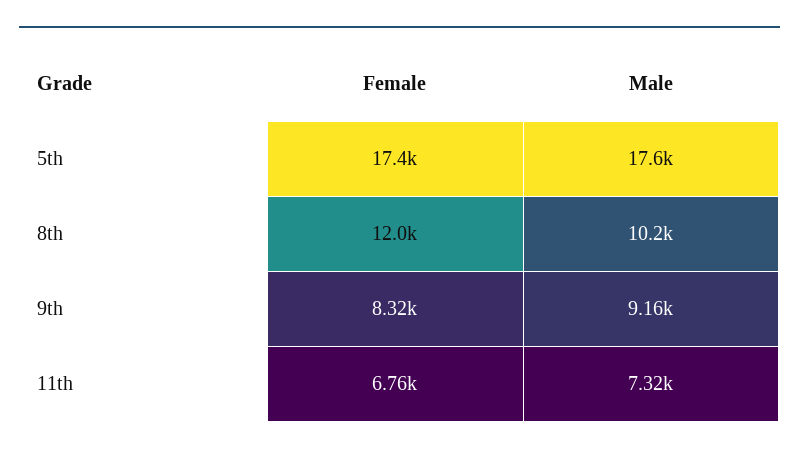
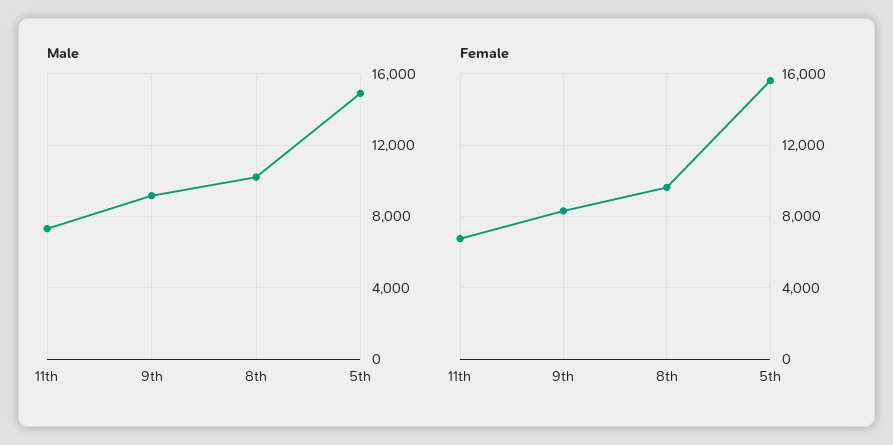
Female, 5th: 17400 -> 15500
Male, 5th: 17600 -> 15000
Female, 8th: 12000 -> 9500

